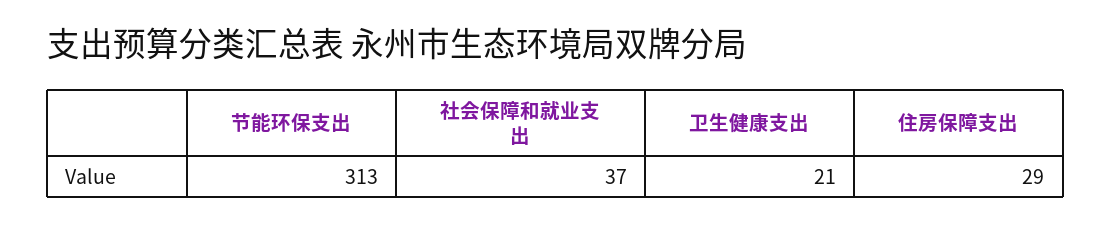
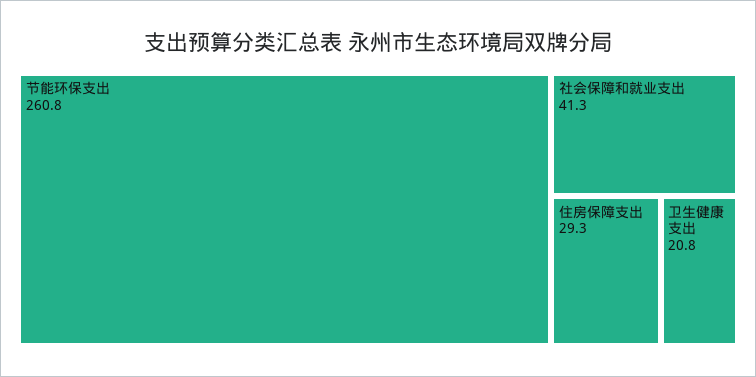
节能环保支出: 313 -> 260.8
社会保障和就业支出: 37 -> 41.3

